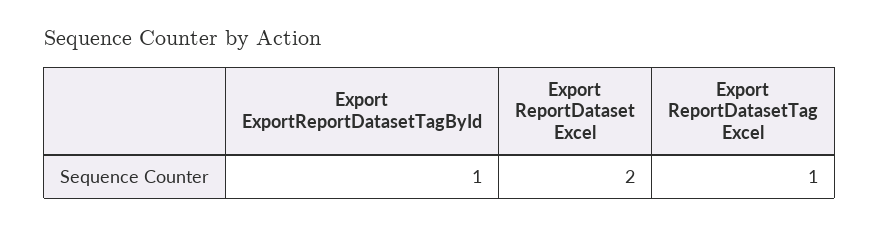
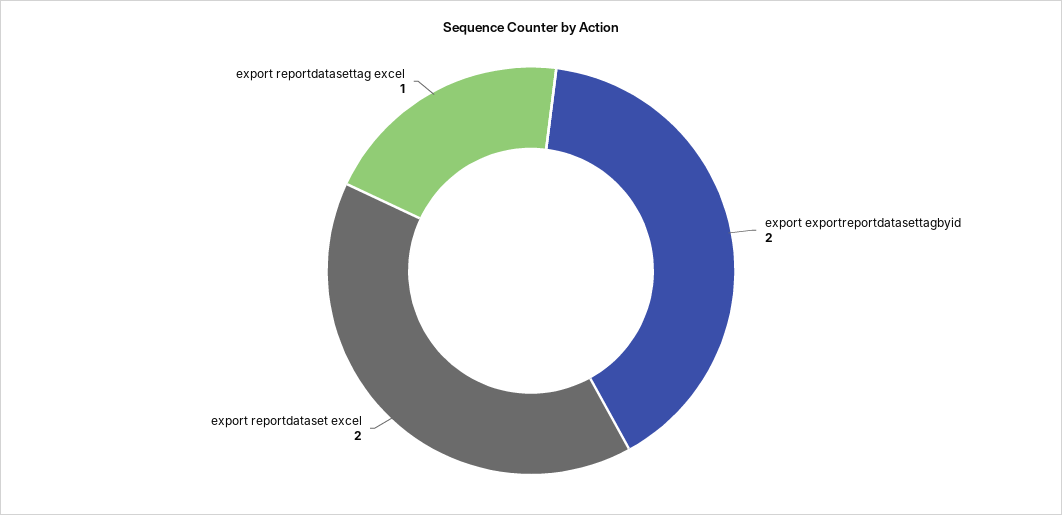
Export ExportReportDatasetTagById: 1 -> 2

